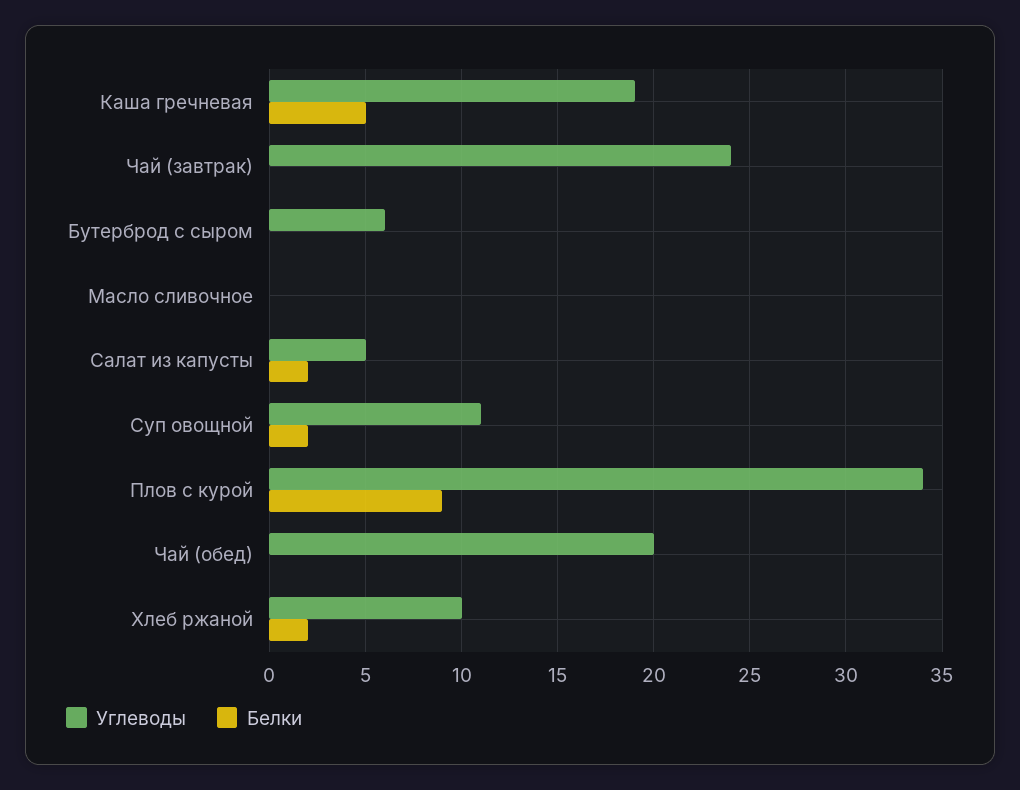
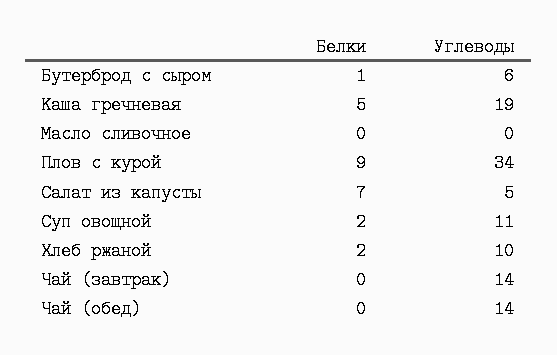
Углеводы, Чай (завтрак): 24 -> 14
Белки, Бутерброд с сыром: 0 -> 1
Белки, Салат из капусты: 2 -> 7
Углеводы, Чай (обед): 20 -> 14

